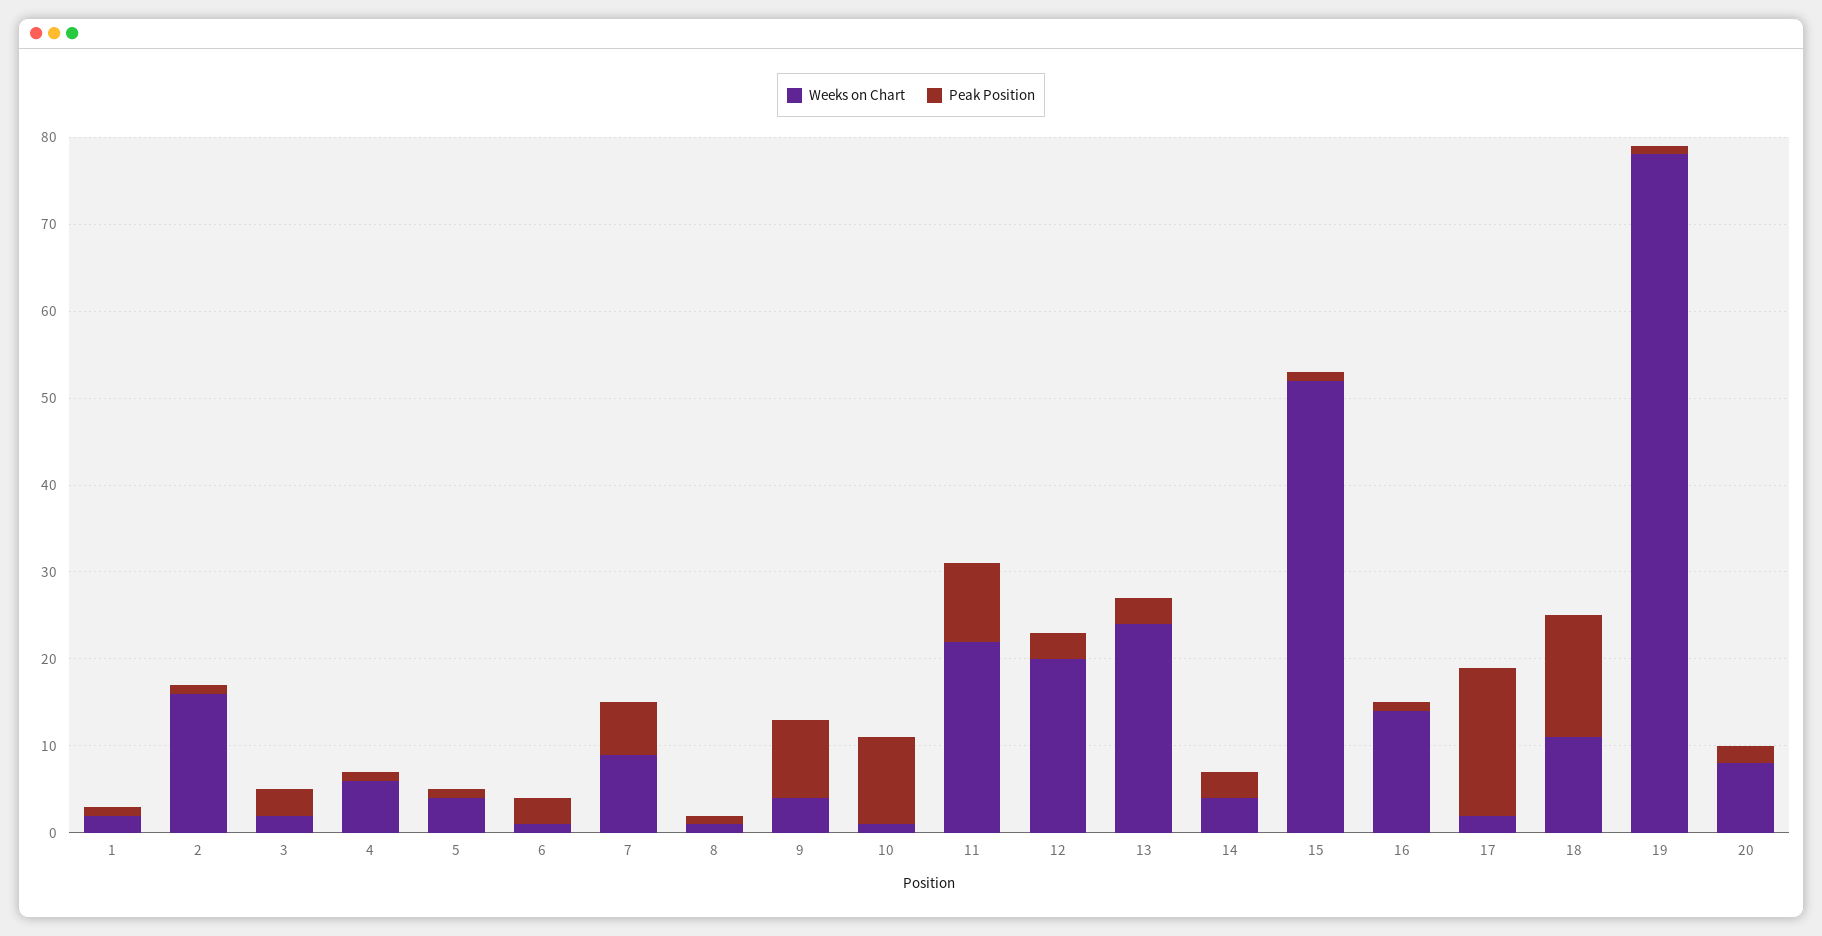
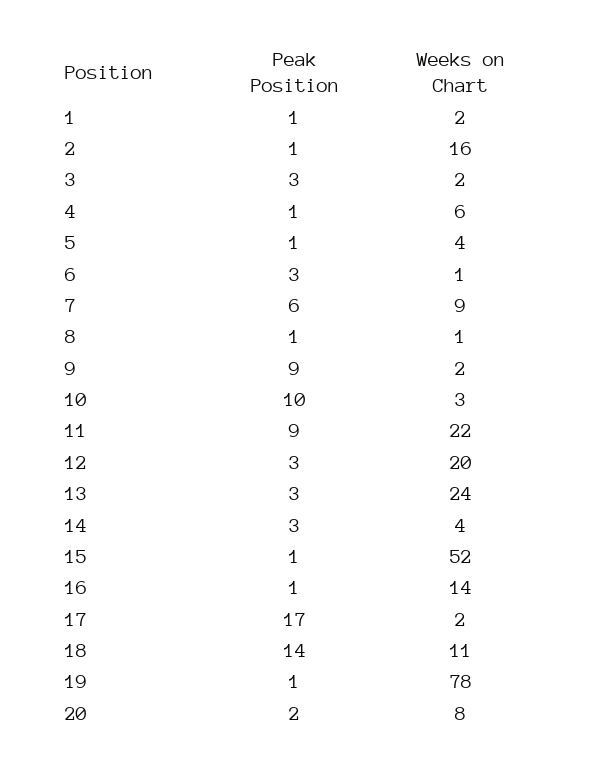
Weeks on Chart, 9: 4 -> 2
Weeks on Chart, 10: 1 -> 3

